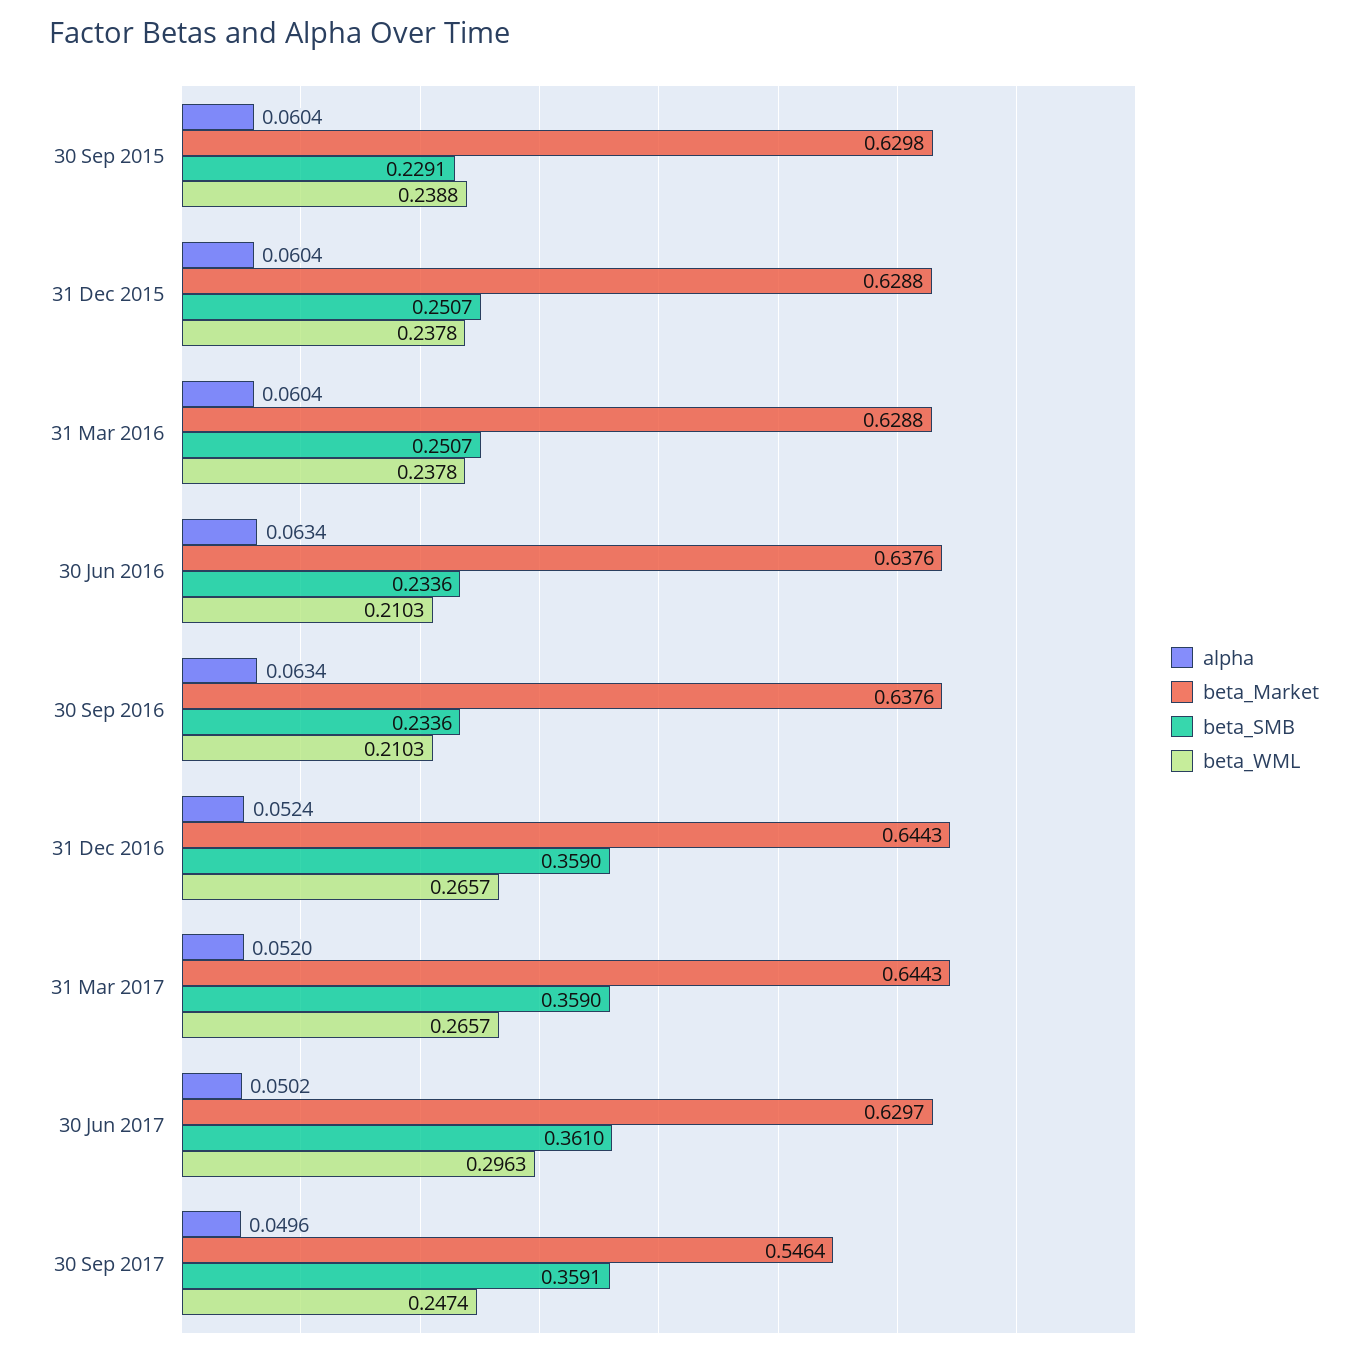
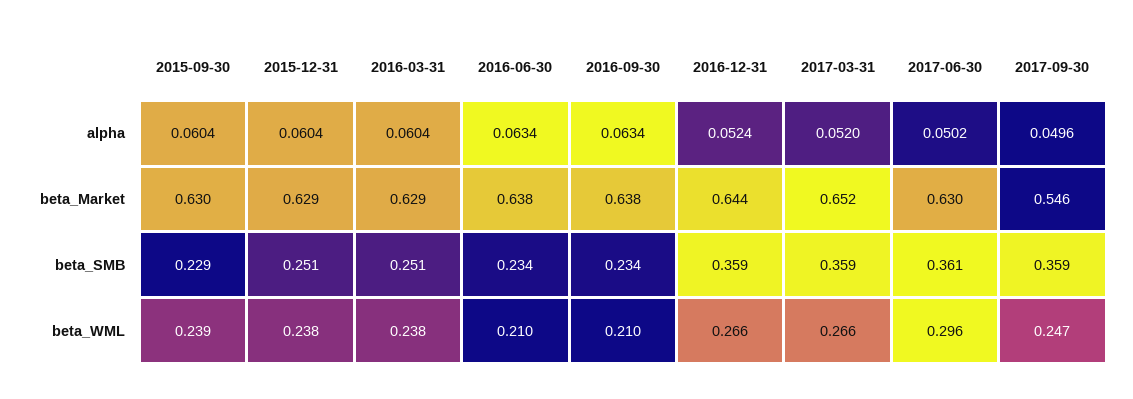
beta_Market, 31 Mar 2017: 0.6443 -> 0.652

